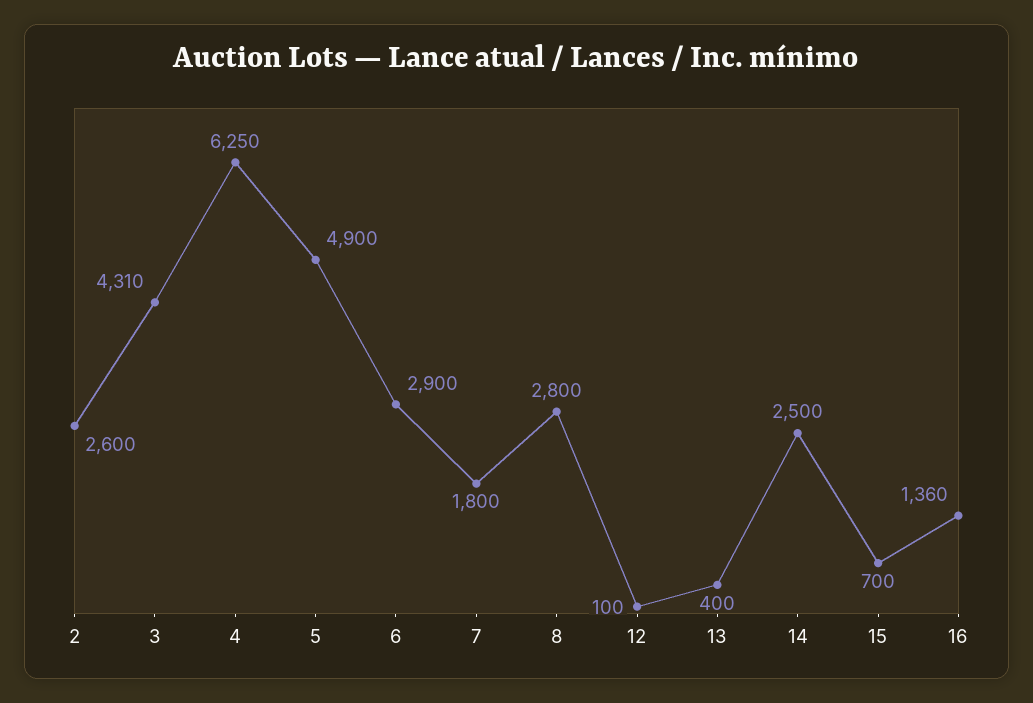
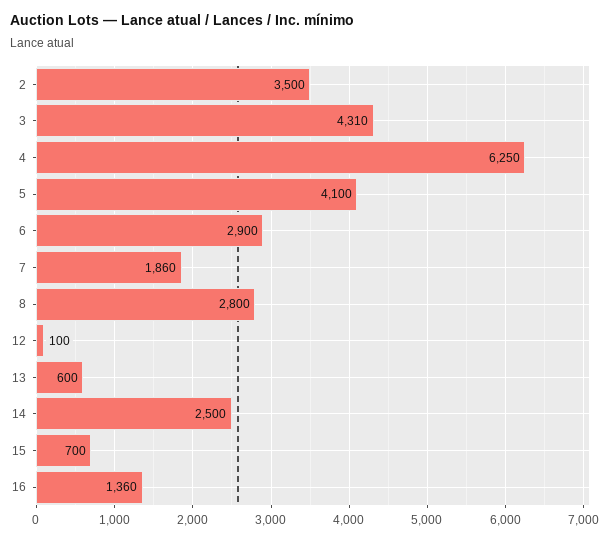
2: 2600 -> 3500
5: 4900 -> 4100
7: 1800 -> 1860
13: 400 -> 600

